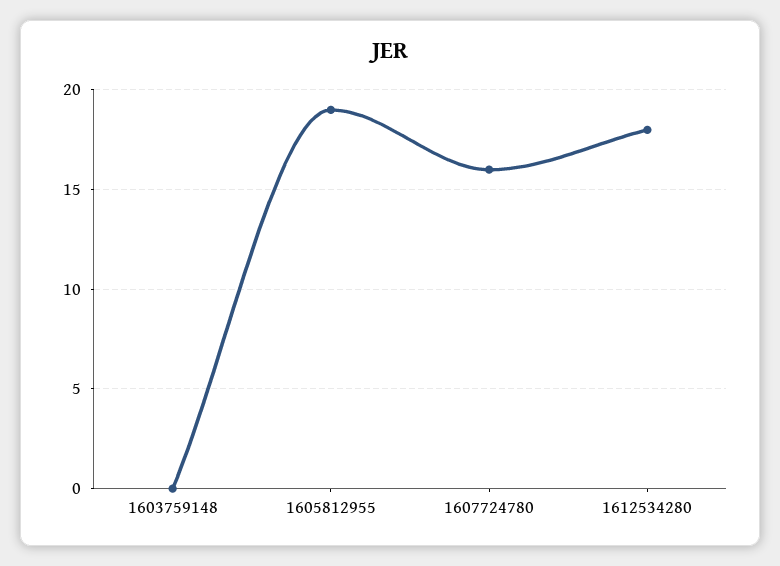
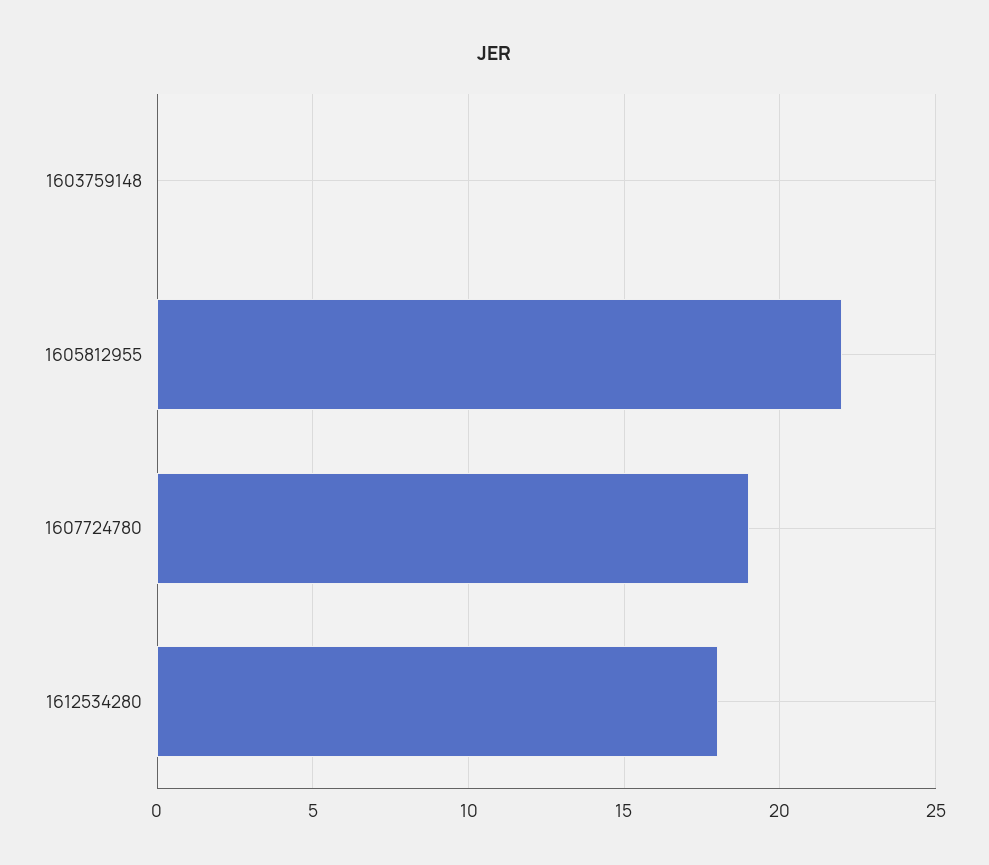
1605812955: 19 -> 22
1607724780: 16 -> 19

